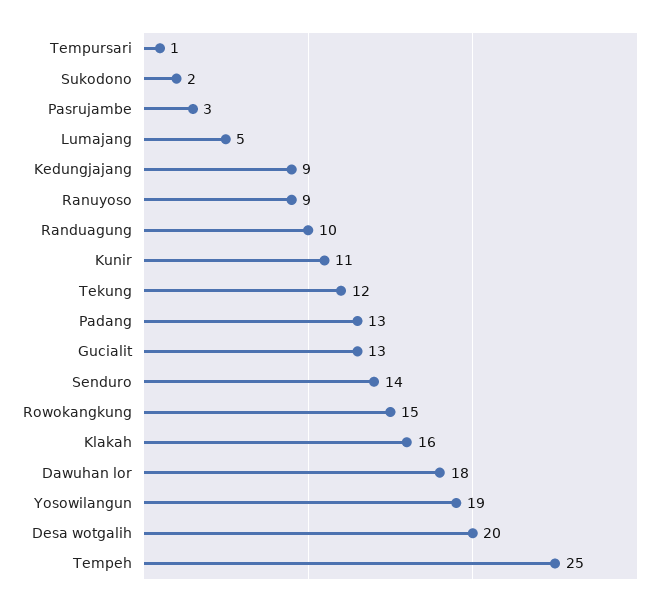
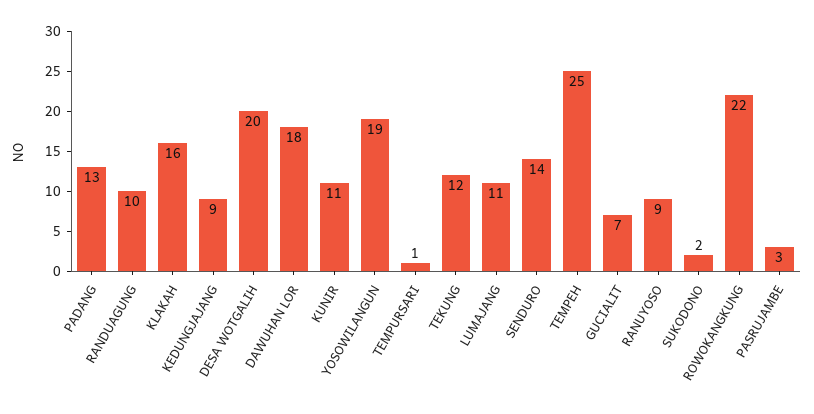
Lumajang: 5 -> 11
Gucialit: 13 -> 7
Rowokangkung: 15 -> 22

